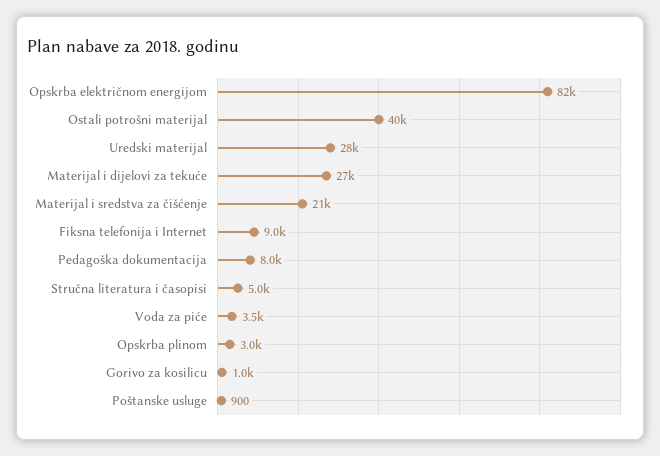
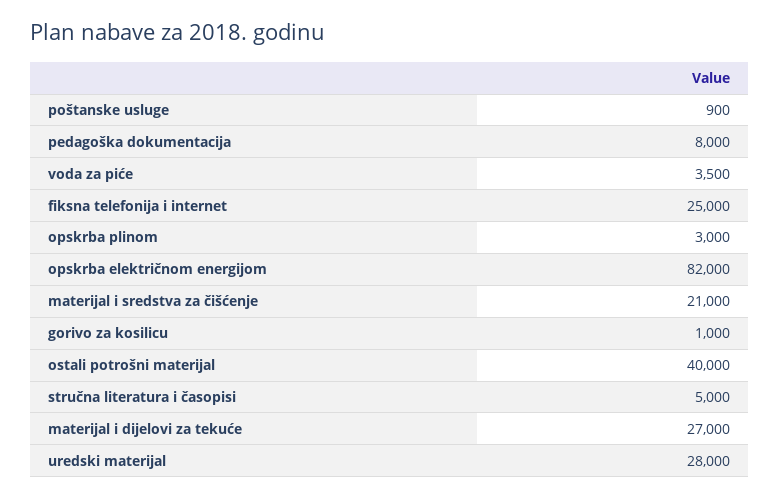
Fiksna telefonija i Internet: 9000 -> 25000

